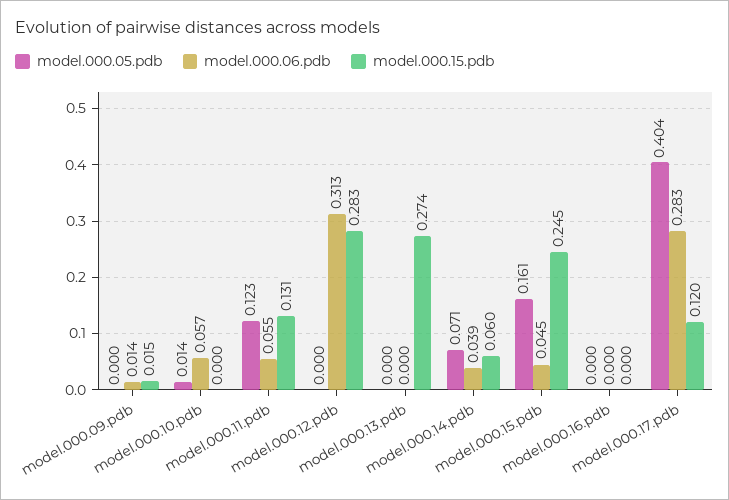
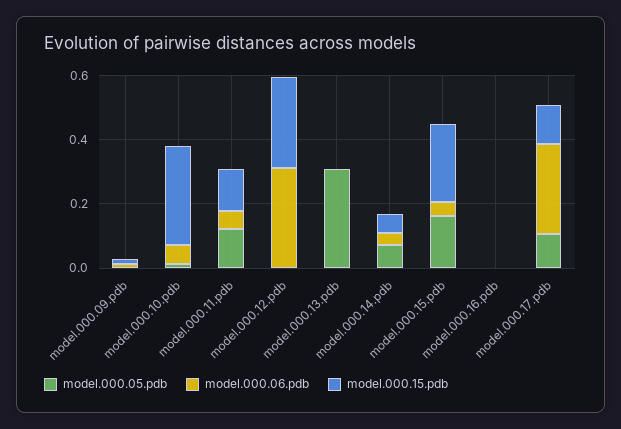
model.000.15.pdb, model.000.10.pdb: 0 -> 0.3
model.000.05.pdb, model.000.13.pdb: 0 -> 0.3
model.000.15.pdb, model.000.13.pdb: 0.274 -> 0
model.000.05.pdb, model.000.17.pdb: 0.404 -> 0.1

